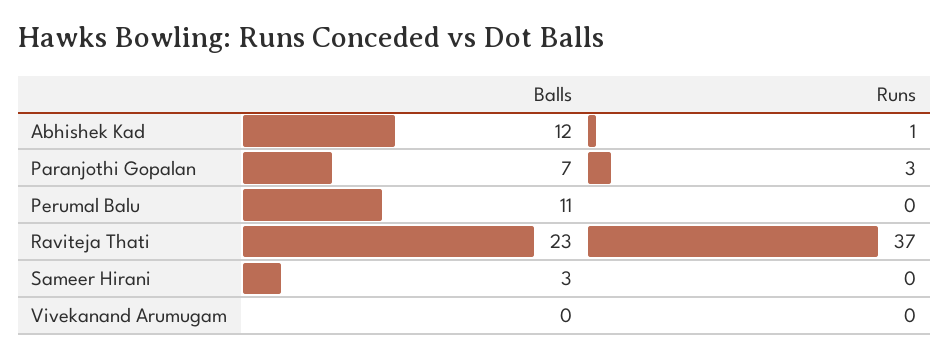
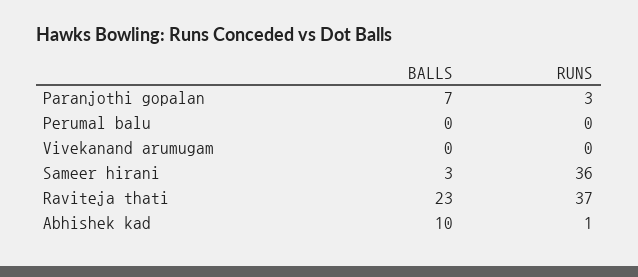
Balls, Abhishek Kad: 12 -> 10
Balls, Perumal Balu: 11 -> 0
Runs, Sameer Hirani: 0 -> 36

